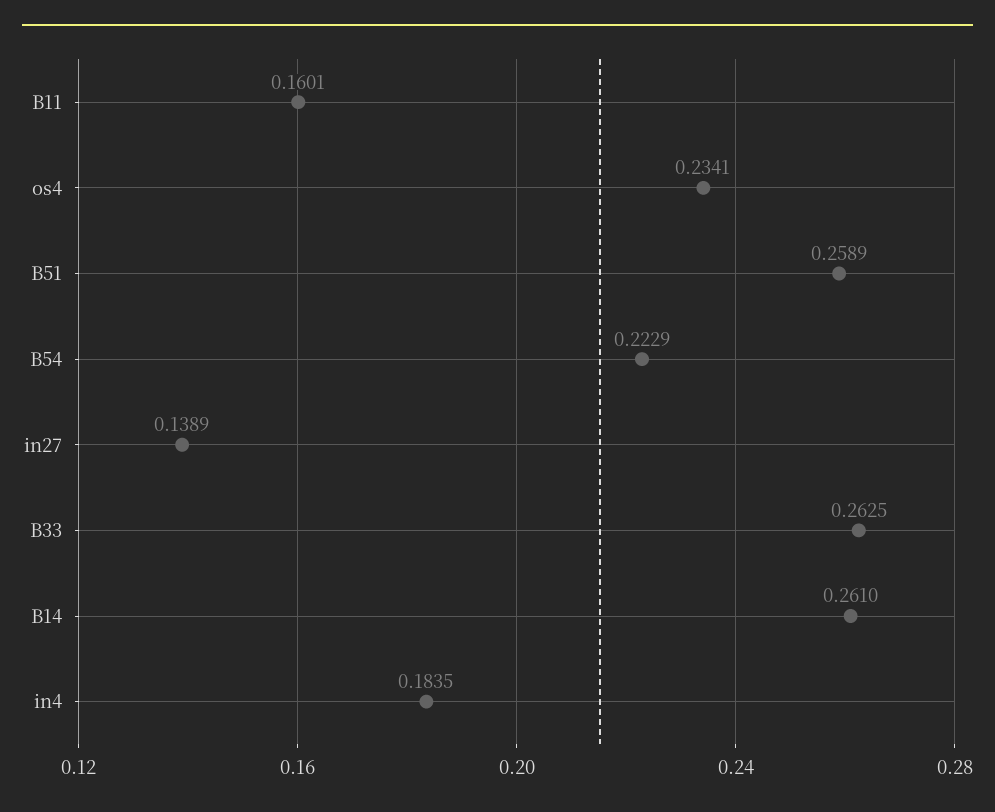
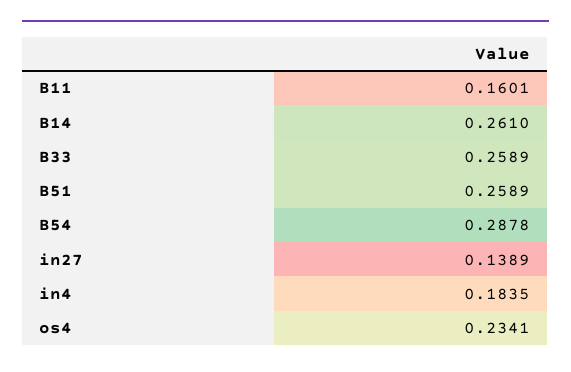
B54: 0.2229 -> 0.2878
B33: 0.2625 -> 0.2589

